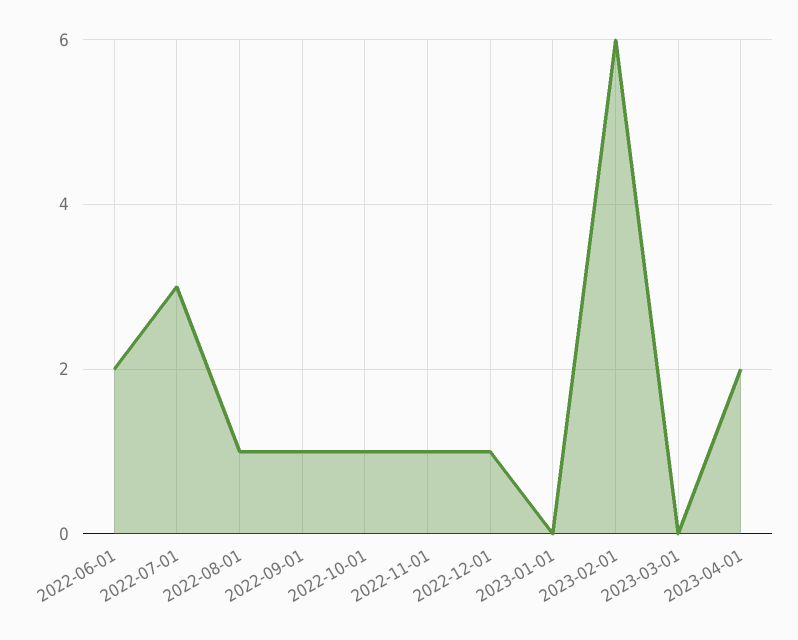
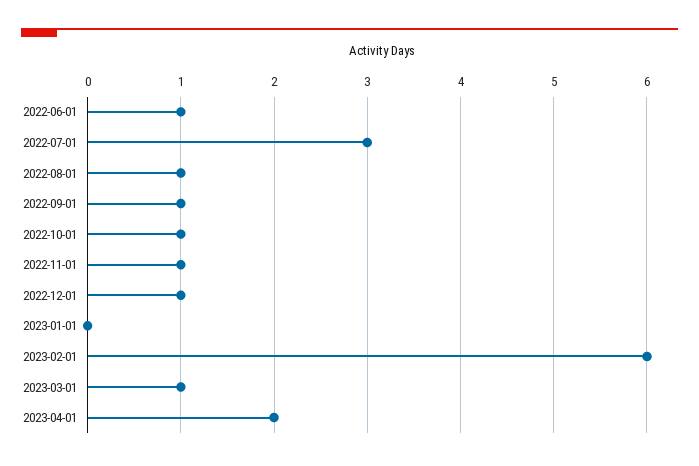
2022-06-01: 2 -> 1
2023-03-01: 0 -> 1

